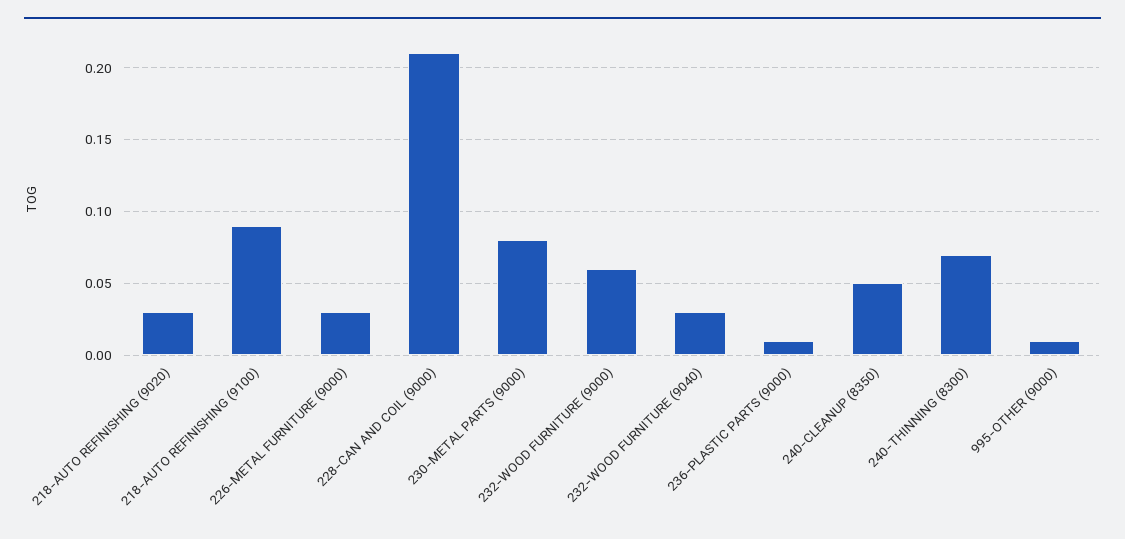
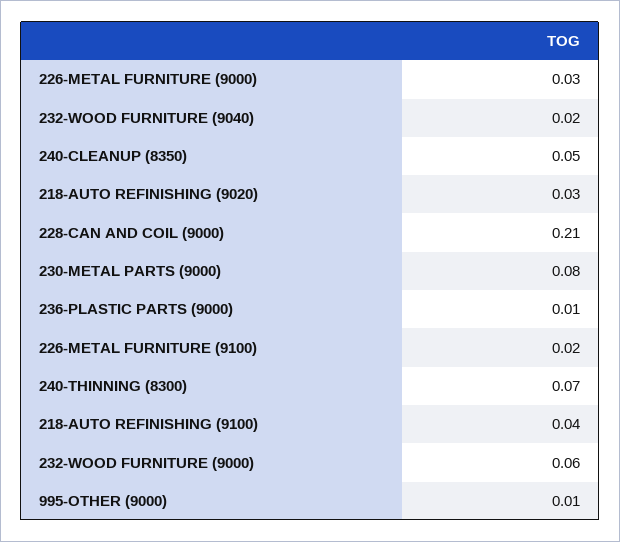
218-AUTO REFINISHING (9100): 0.09 -> 0.04
232-WOOD FURNITURE (9040): 0.03 -> 0.02
226-METAL FURNITURE (9100): none -> 0.02

